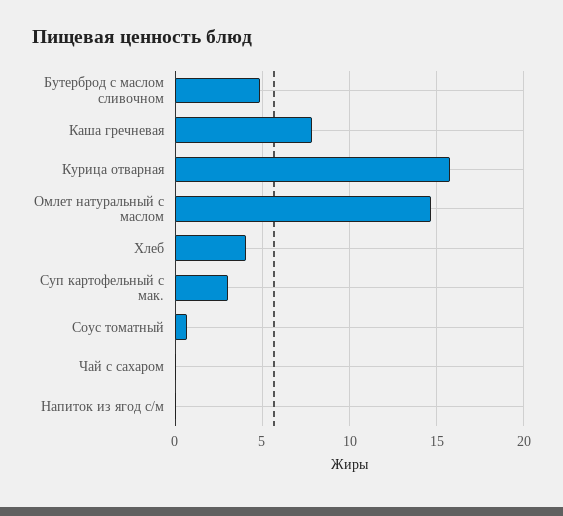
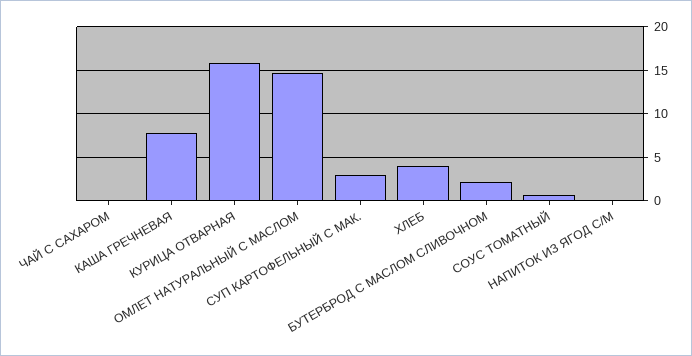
Бутерброд с маслом сливочном: 5 -> 2

